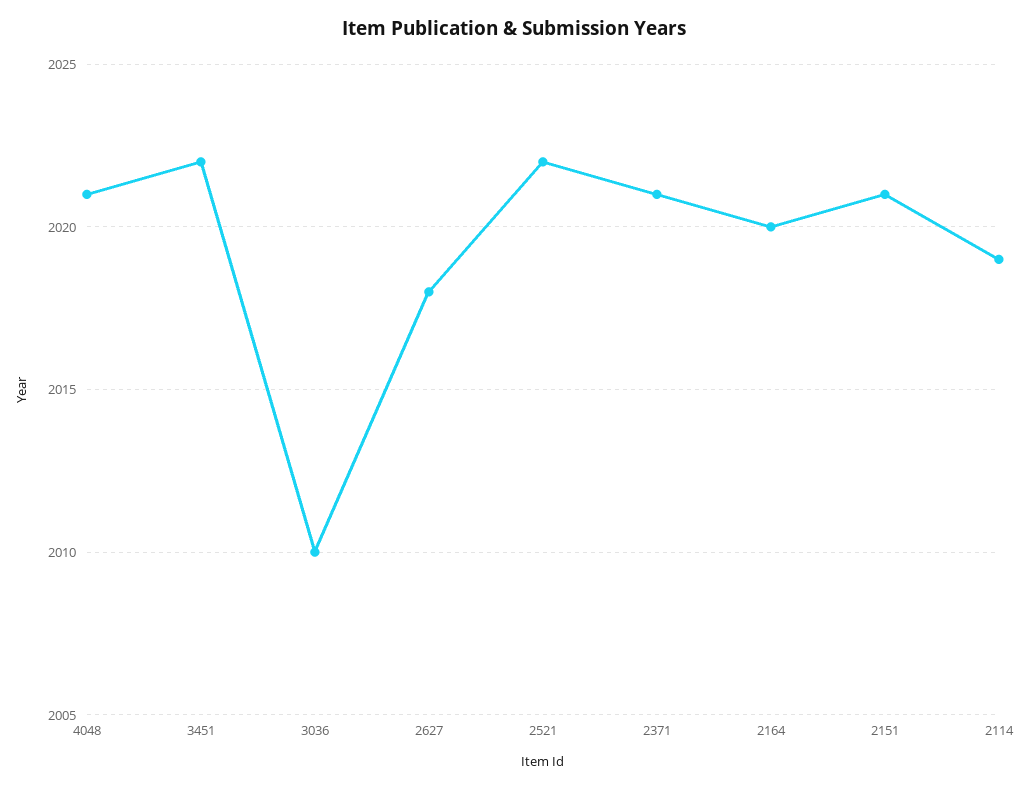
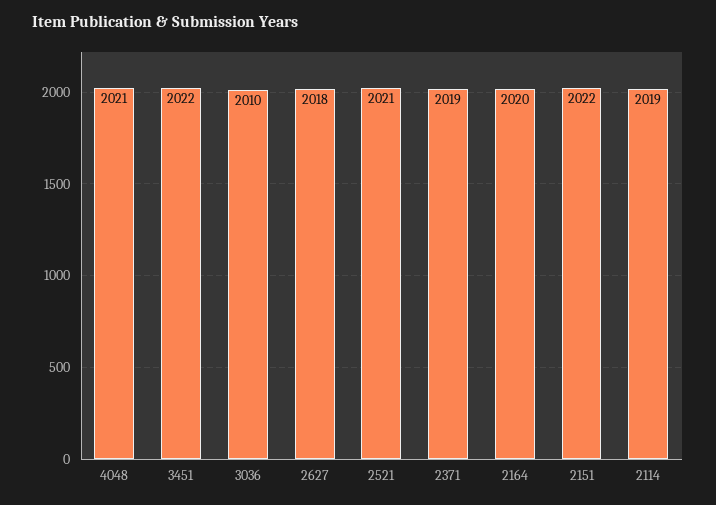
2521: 2022 -> 2021
2371: 2021 -> 2019
2151: 2021 -> 2022

